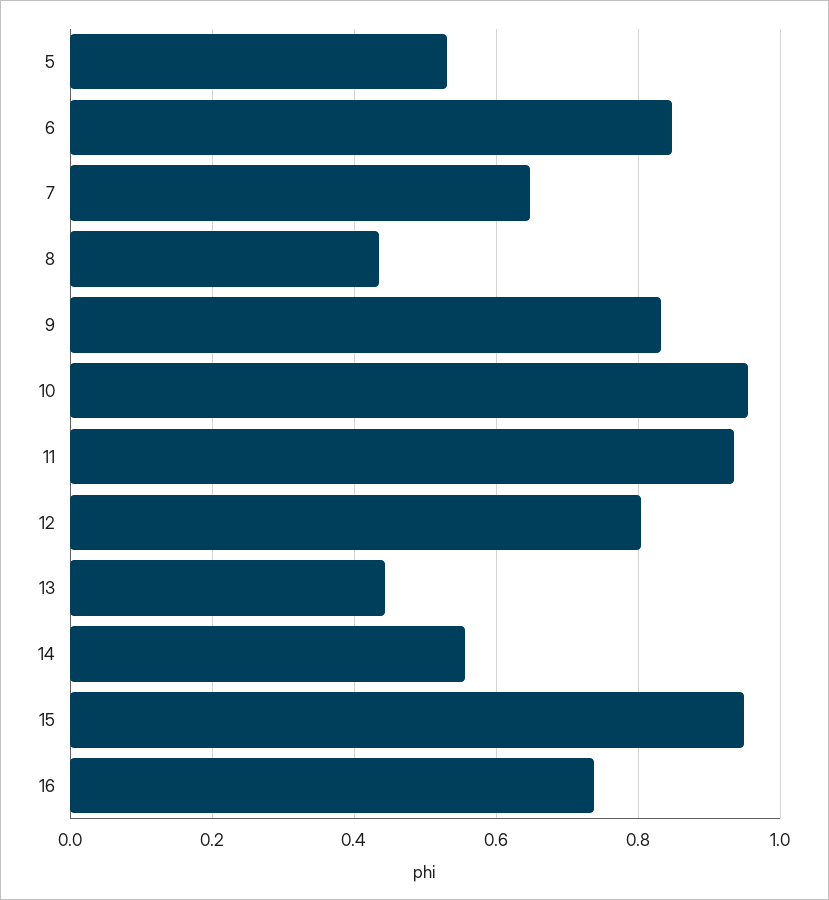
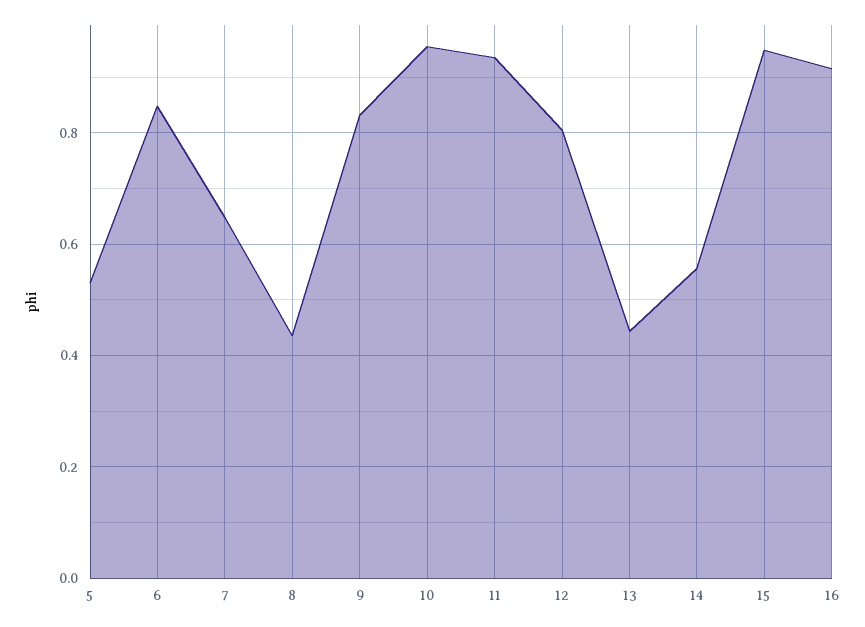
16: 0.74 -> 0.92

